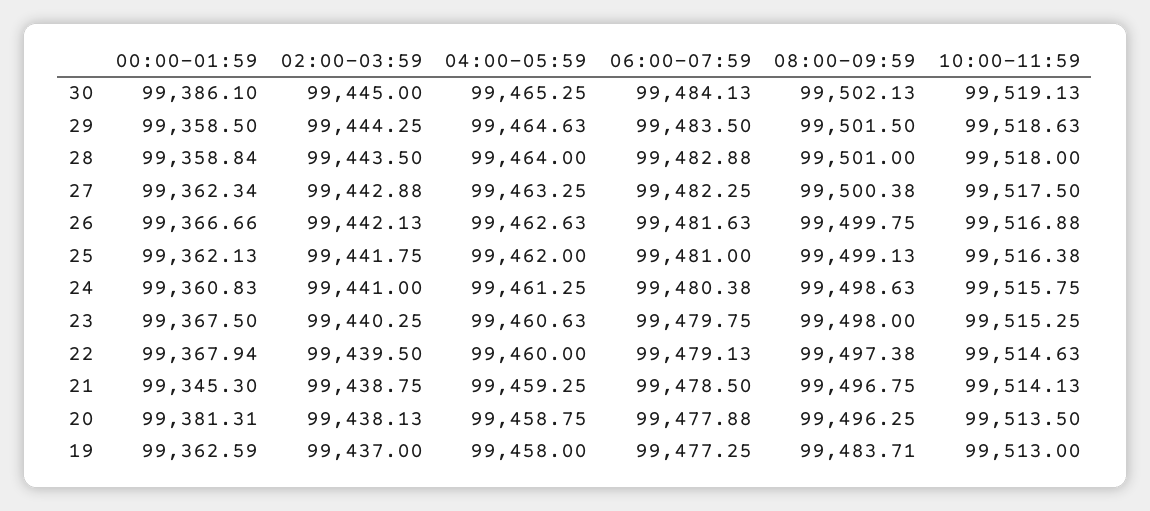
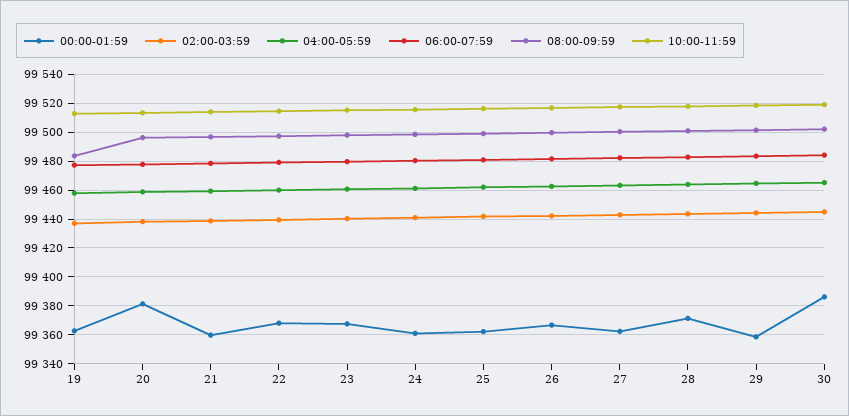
00:00-01:59, 28: 99358.84 -> 99370
00:00-01:59, 21: 99345.3 -> 99360

